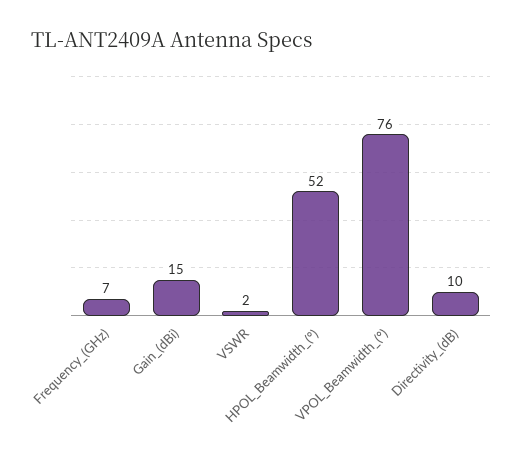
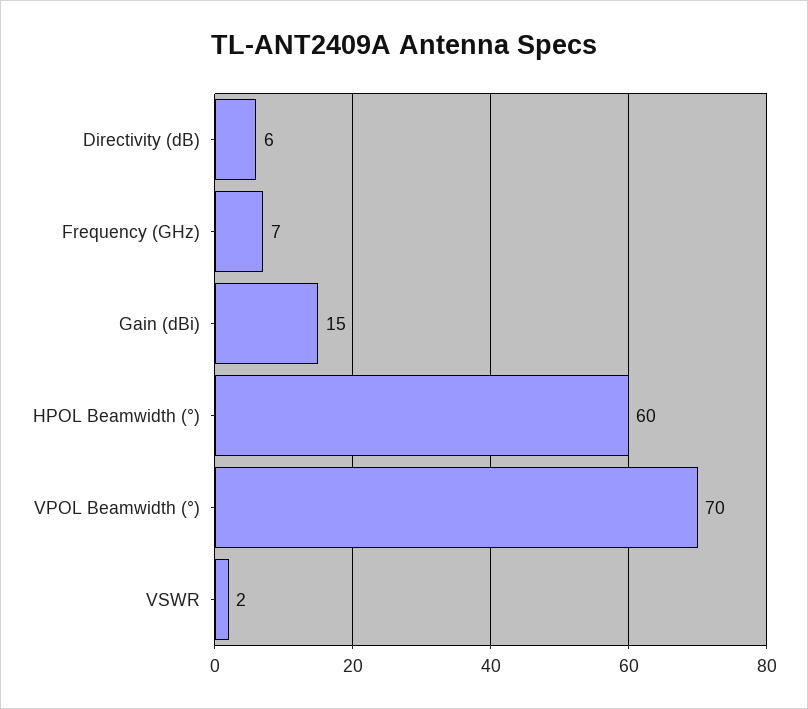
HPOL_Beamwidth_(°): 52 -> 60
VPOL_Beamwidth_(°): 76 -> 70
Directivity_(dB): 10 -> 6

